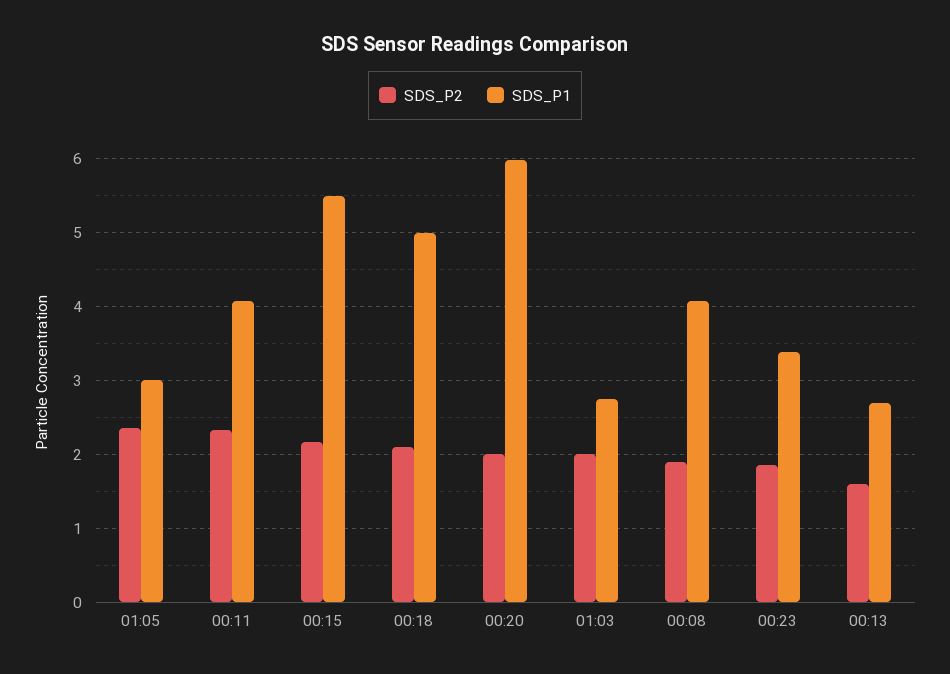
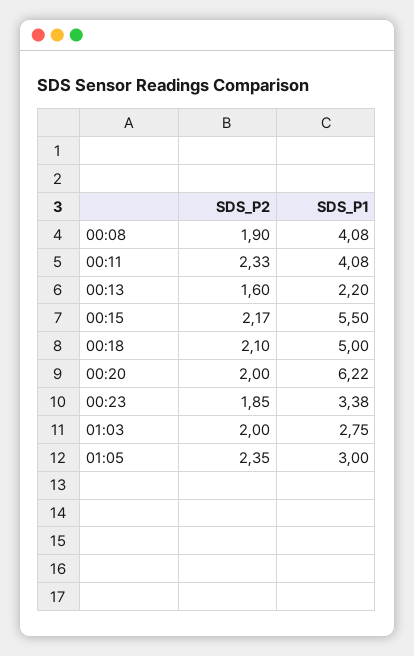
SDS_P1, 00:20: 6 -> 6.22
SDS_P1, 00:13: 2.7 -> 2.2

